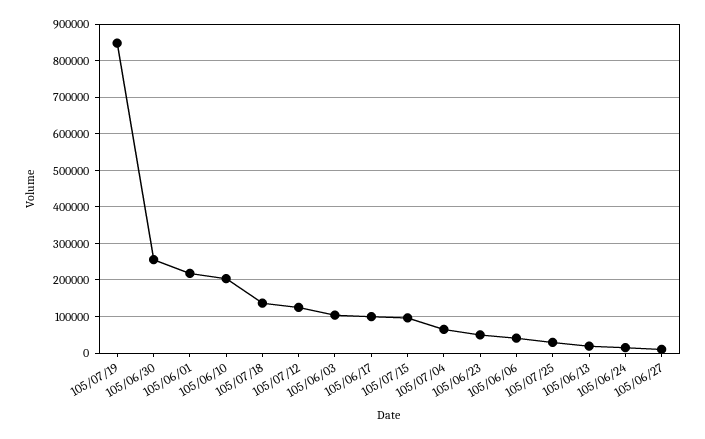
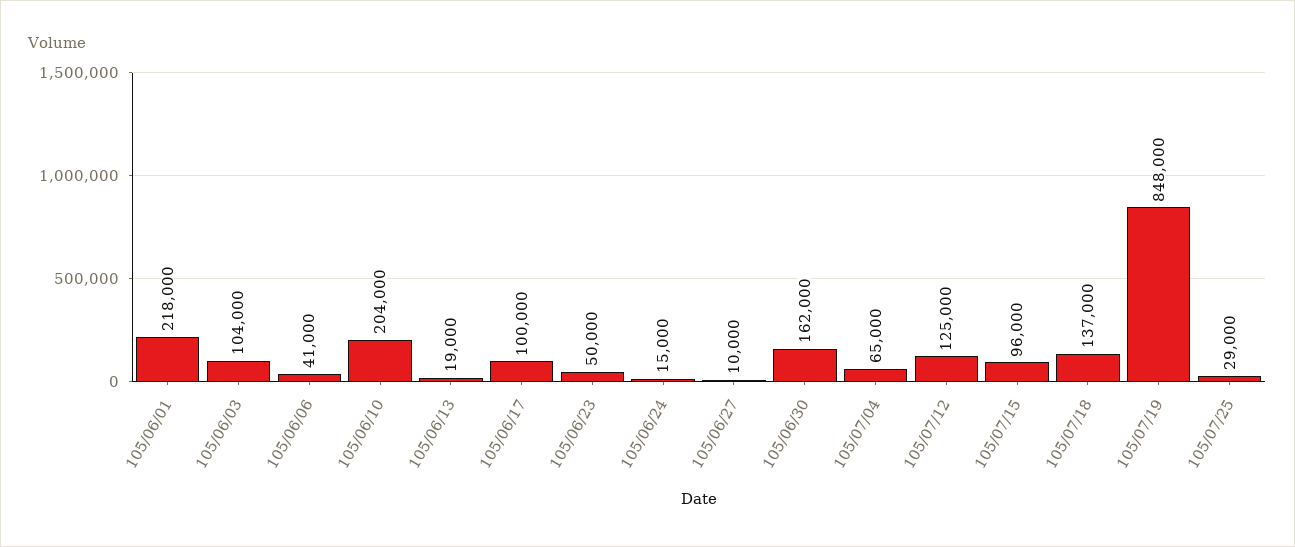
105/06/30: 260000 -> 162000

